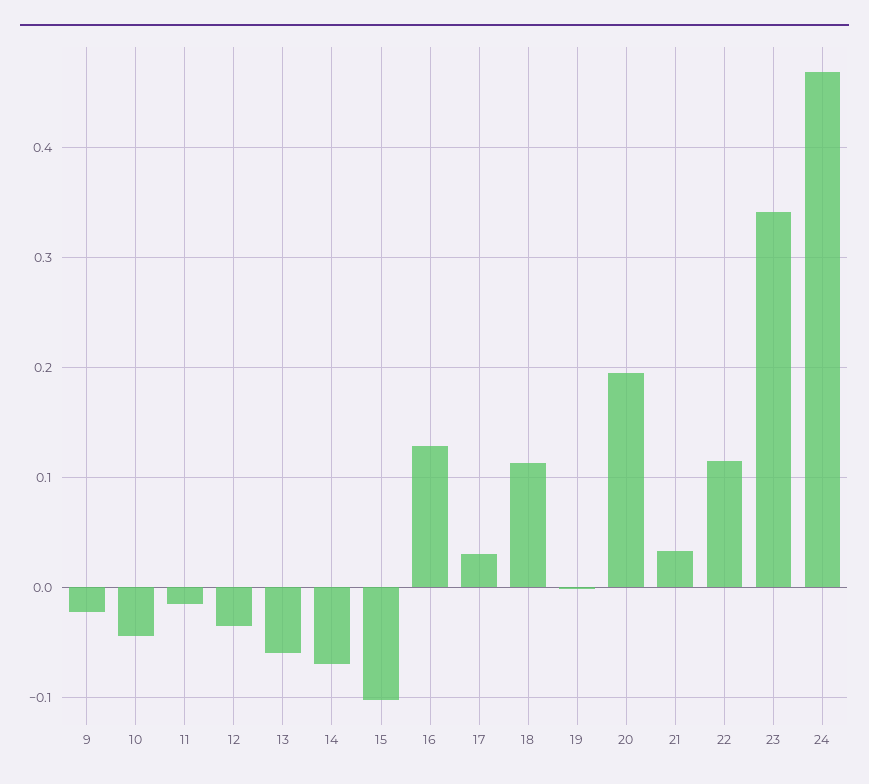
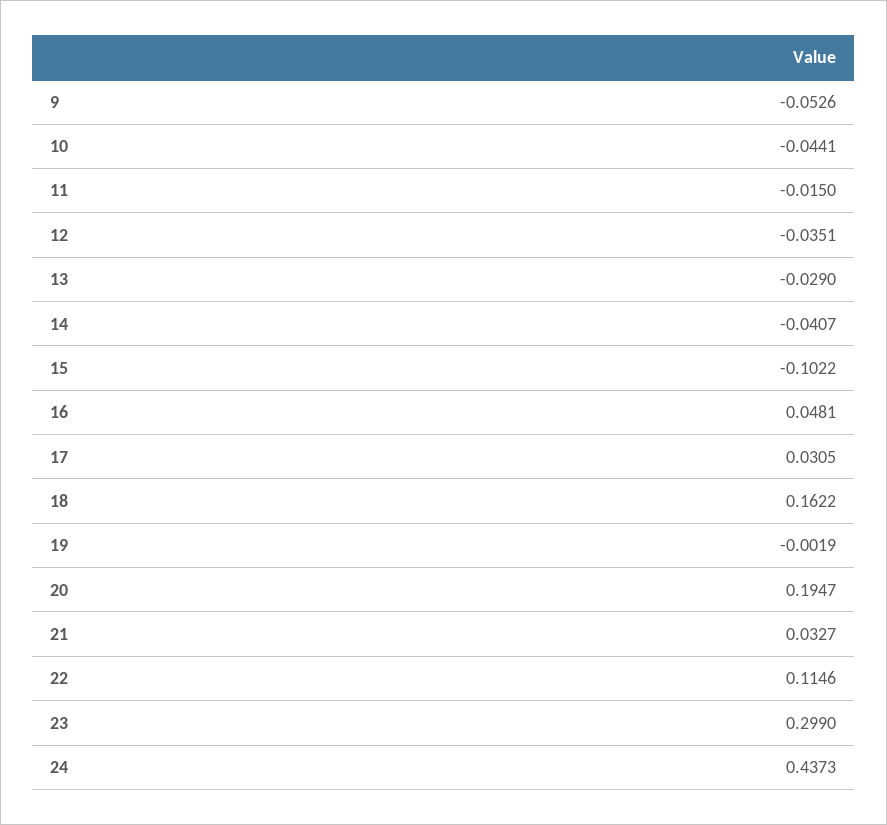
9: -0.02 -> -0.0526
13: -0.06 -> -0.029
14: -0.07 -> -0.0407
16: 0.13 -> 0.0481
18: 0.11 -> 0.1622
23: 0.34 -> 0.299
24: 0.47 -> 0.4373

